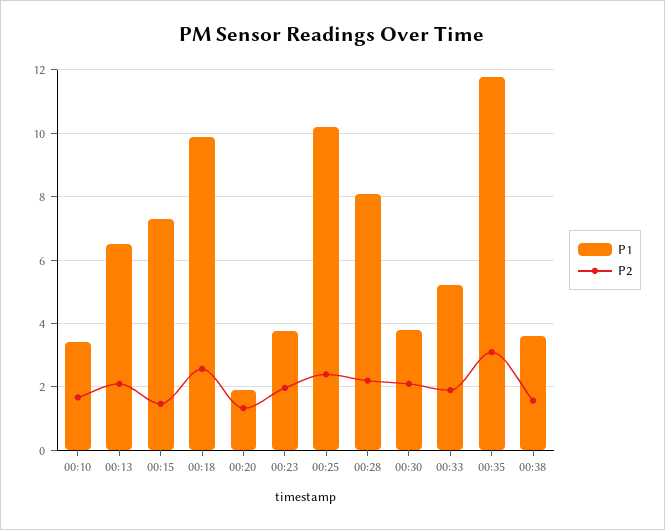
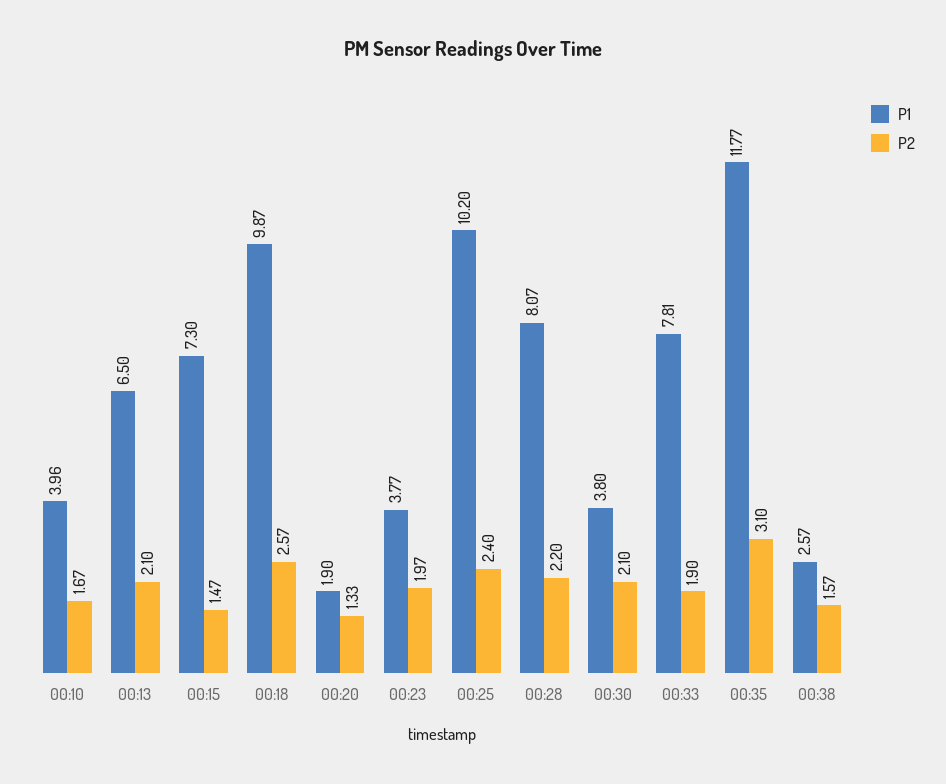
P1, 00:10: 3.4 -> 3.96
P1, 00:33: 5.2 -> 7.81
P1, 00:38: 3.6 -> 2.57

